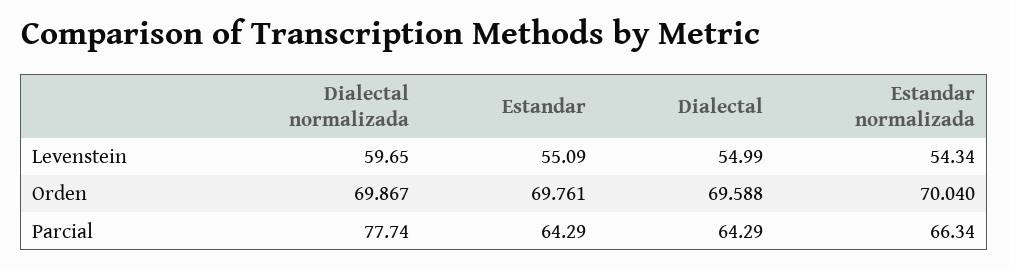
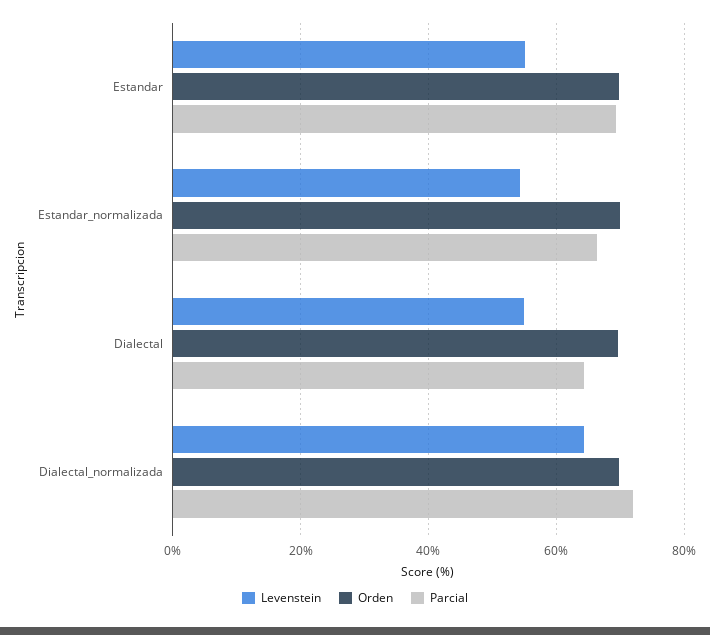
Levenstein, Dialectal normalizada: 59.65 -> 64
Parcial, Dialectal normalizada: 77.74 -> 72
Parcial, Estandar: 64.29 -> 70

